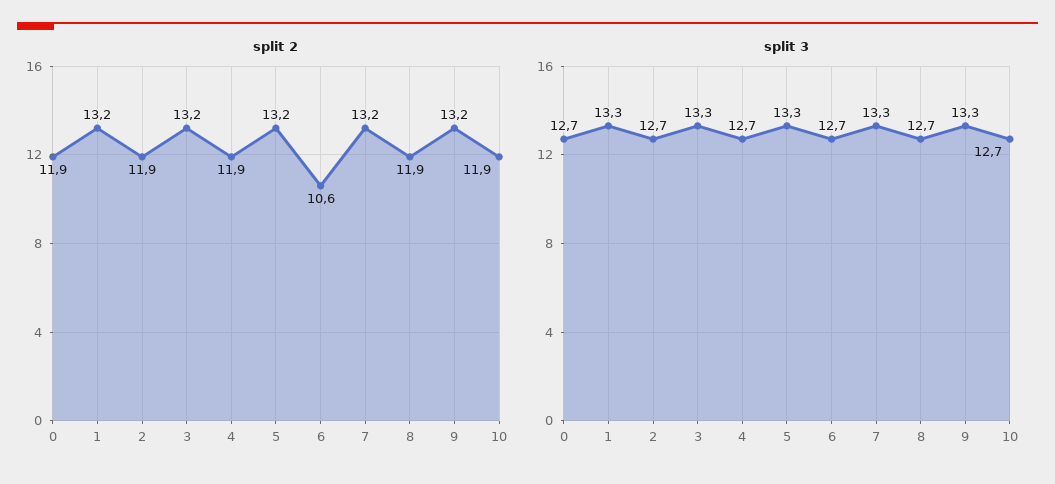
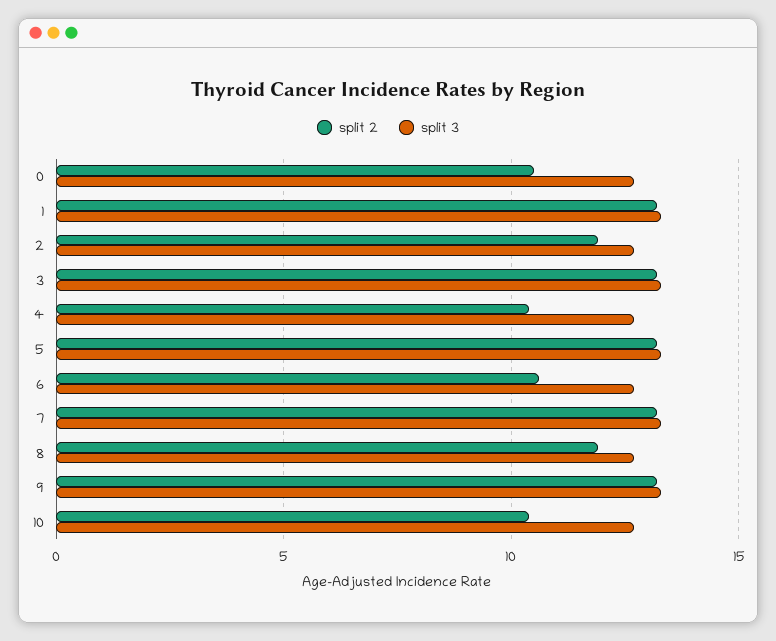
split 2, 0: 11.9 -> 10.5
split 2, 4: 11.9 -> 10.5
split 2, 10: 11.9 -> 10.5

